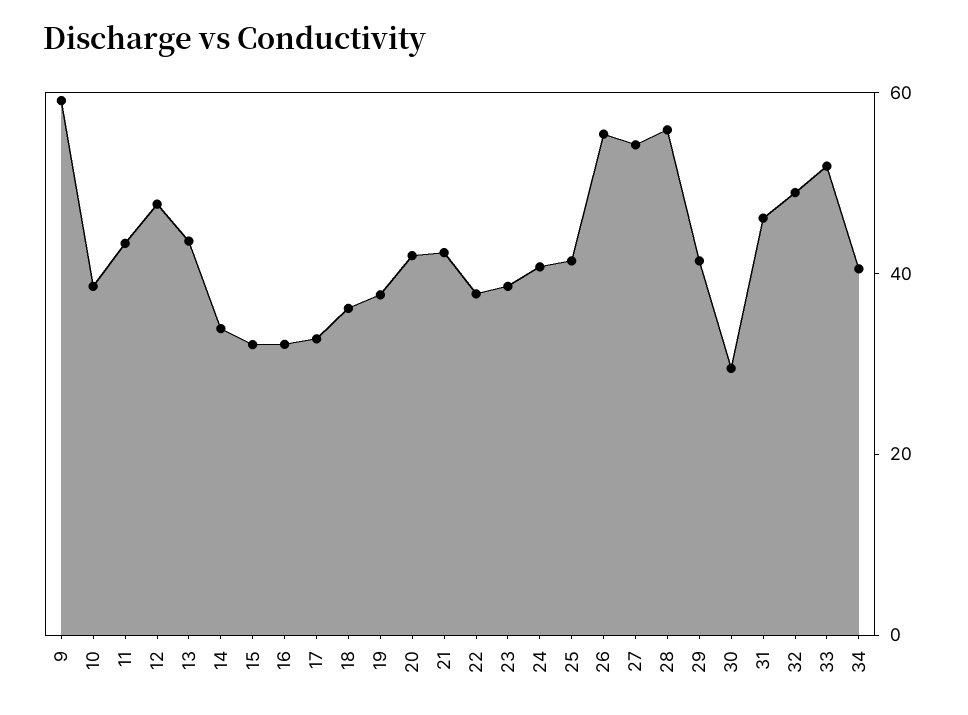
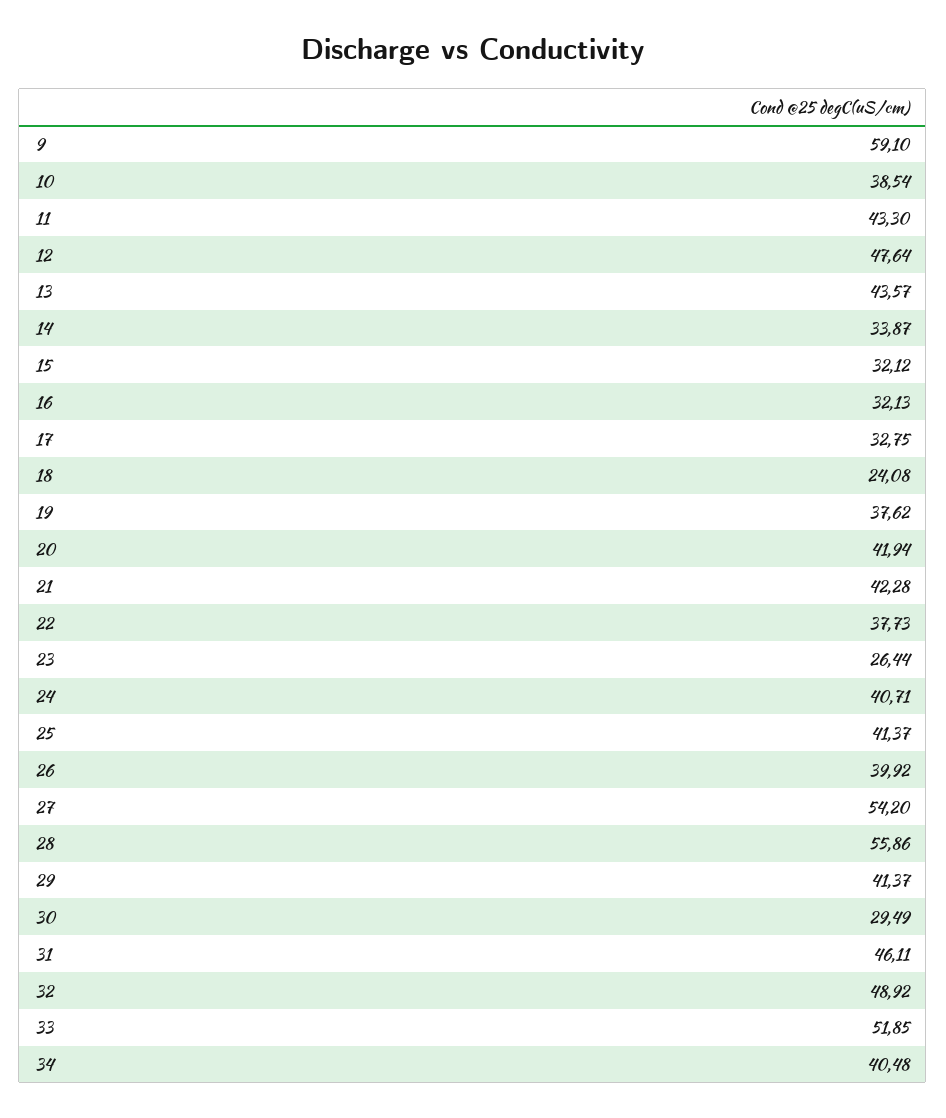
18: 35 -> 24.08
23: 40 -> 26.44
26: 55 -> 39.92

